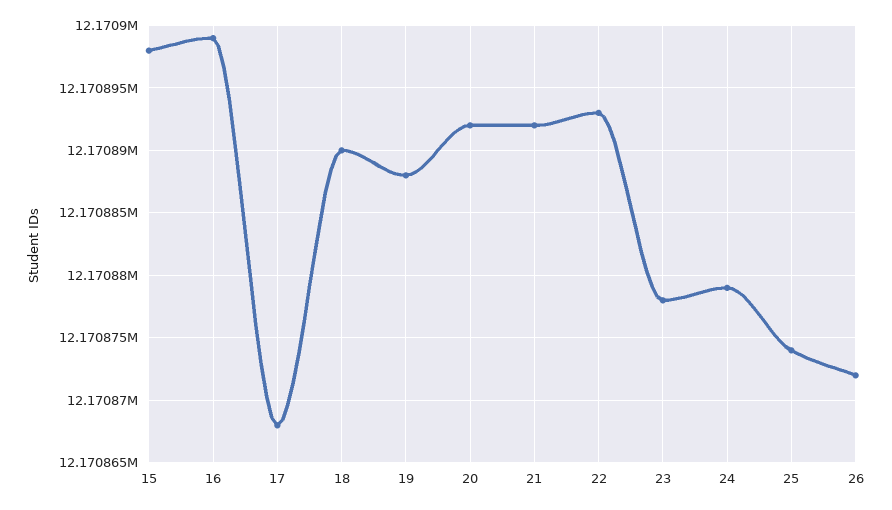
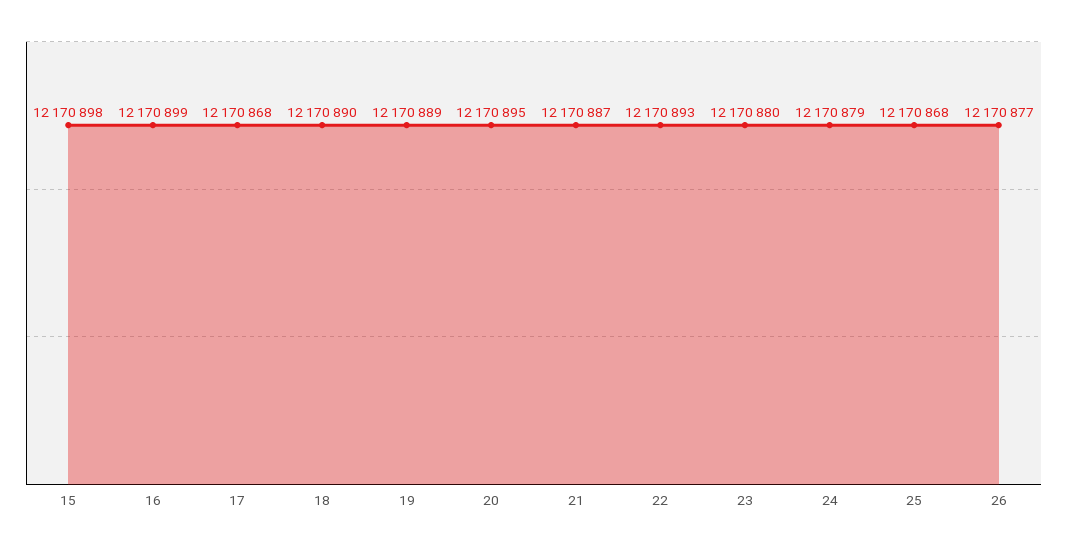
19: 12170888 -> 12170889
20: 12170892 -> 12170895
21: 12170892 -> 12170887
23: 12170878 -> 12170880
25: 12170874 -> 12170868
26: 12170872 -> 12170877

